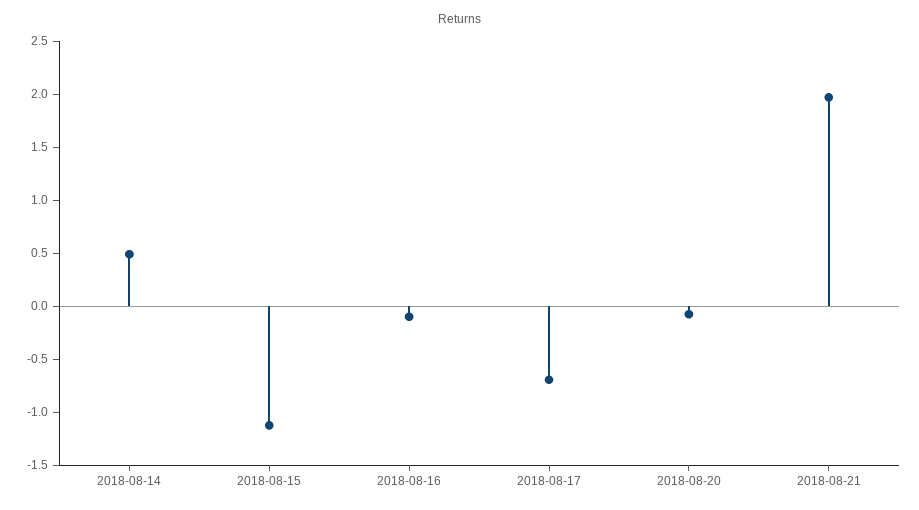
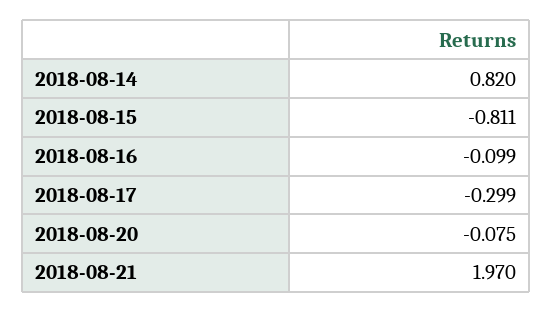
2018-08-14: 0.5 -> 0.82
2018-08-15: -1.1 -> -0.811
2018-08-17: -0.7 -> -0.299

